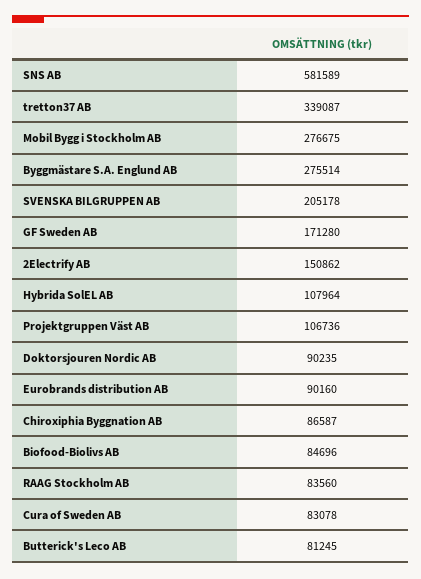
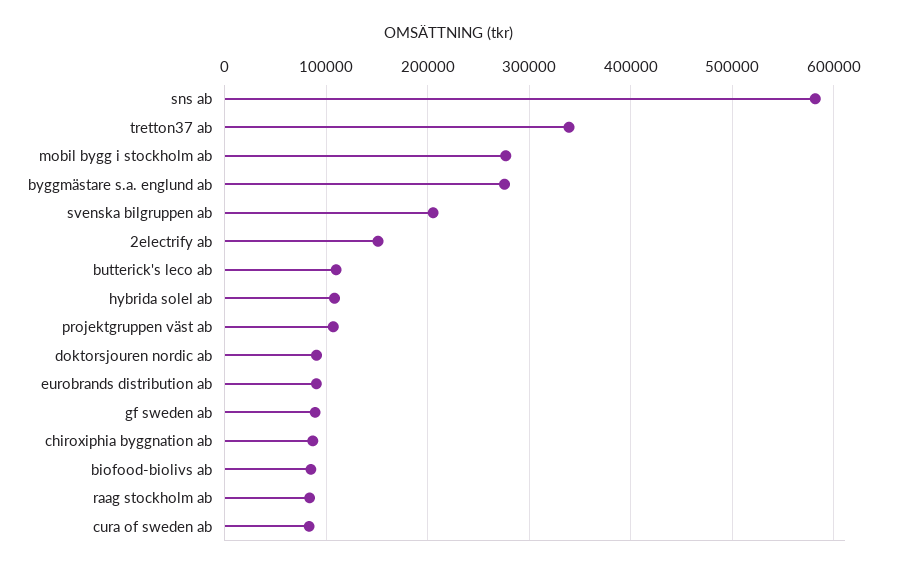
GF Sweden AB: 171280 -> 90000
Butterick's Leco AB: 81245 -> 110000

